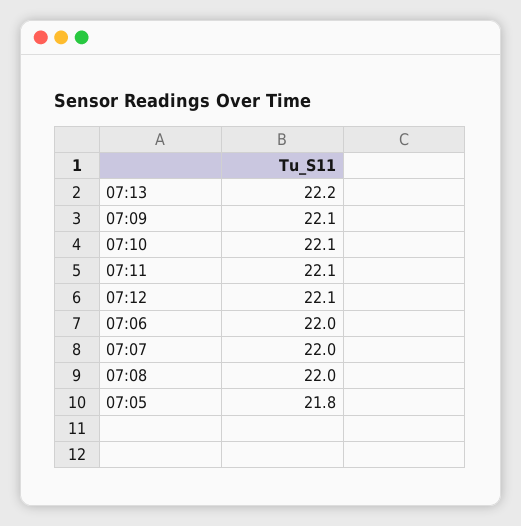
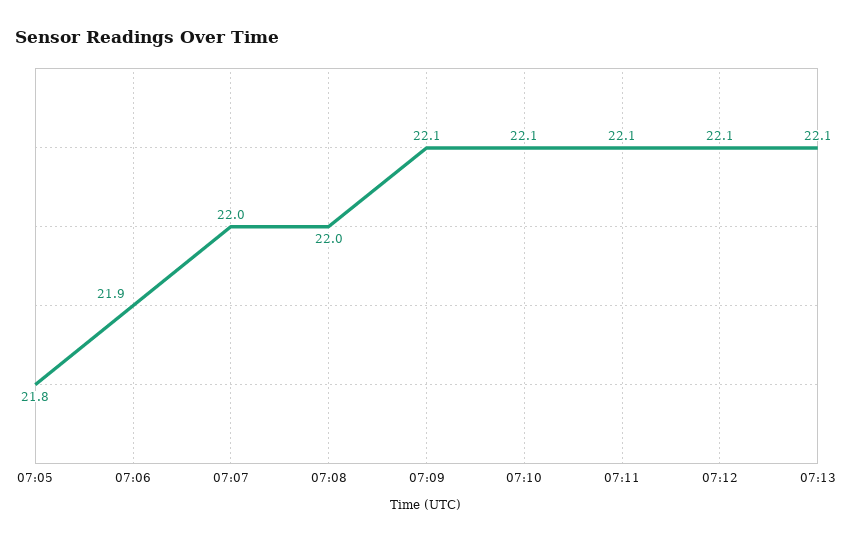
07:13: 22.2 -> 22.1
07:06: 22 -> 21.9

